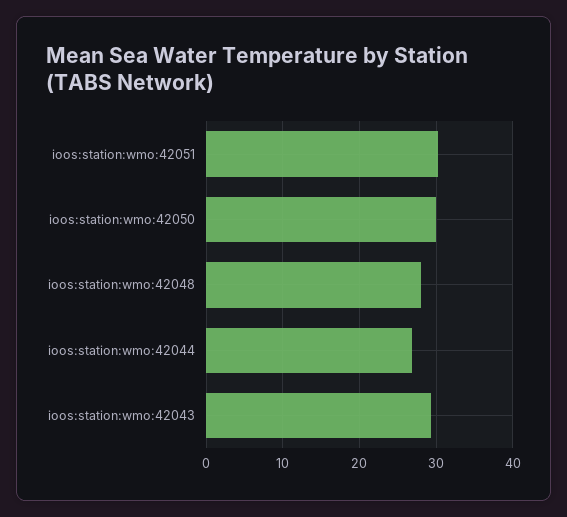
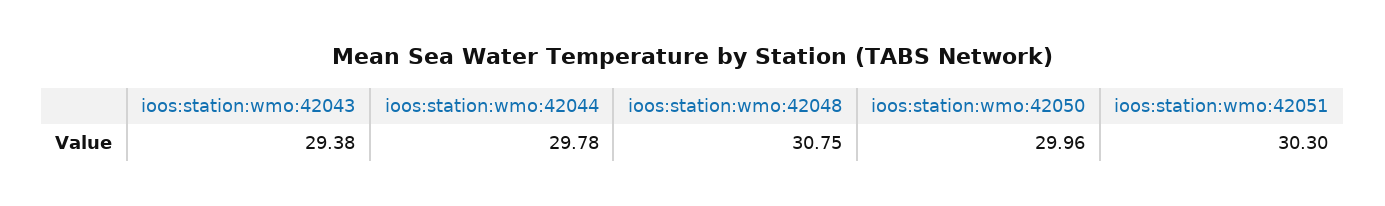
ioos:station:wmo:42048: 28 -> 30.75
ioos:station:wmo:42044: 27 -> 29.78

